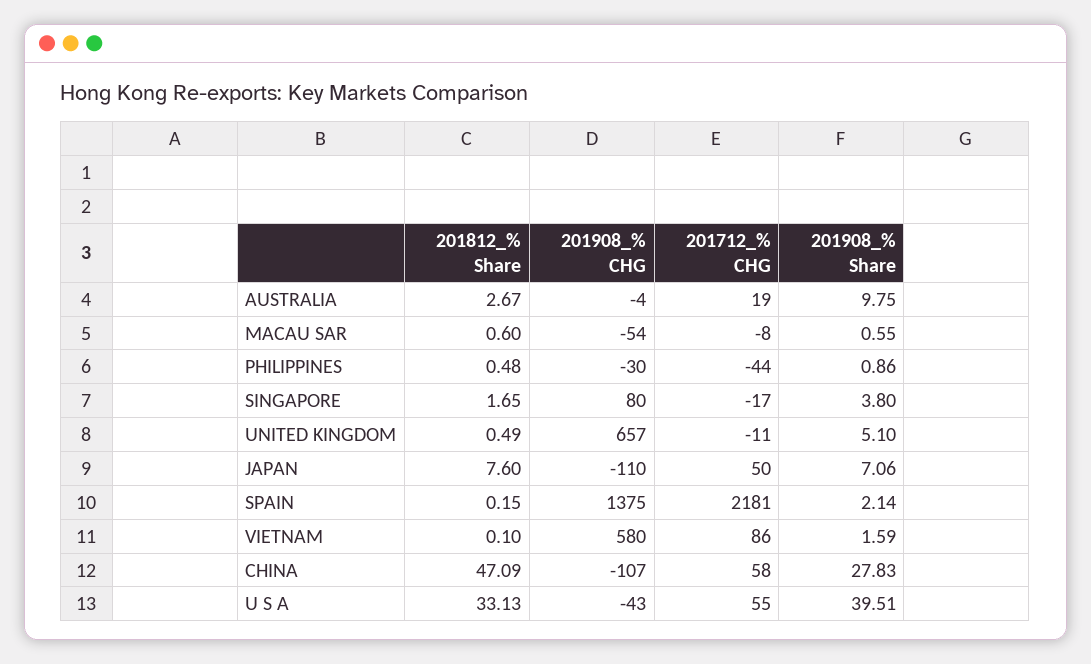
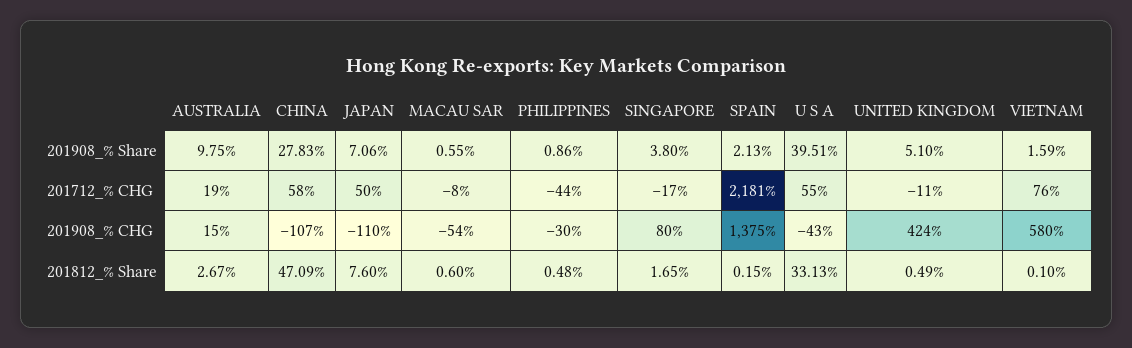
201908_% CHG, AUSTRALIA: -4 -> 15
201908_% CHG, UNITED KINGDOM: 657 -> 424
201908_% Share, SPAIN: 2.14 -> 2.13
201712_% CHG, VIETNAM: 86 -> 76

